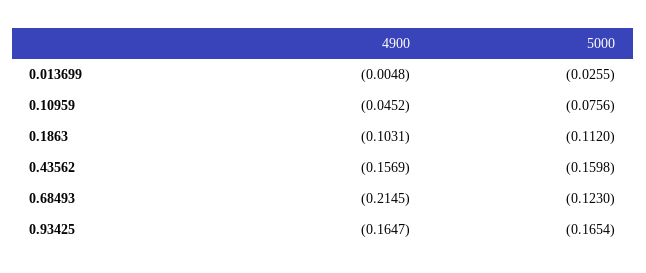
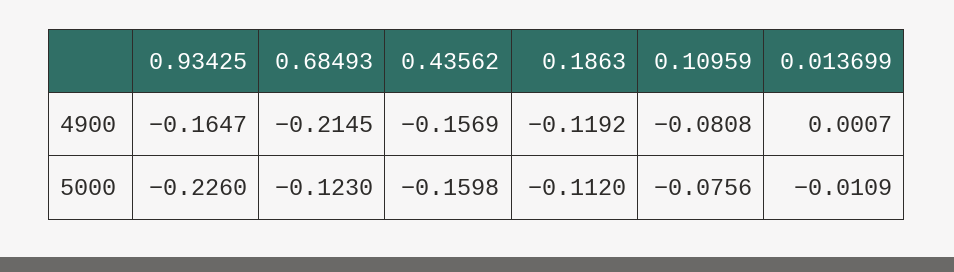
4900, 0.013699: -0.0048 -> 0.0007
5000, 0.013699: -0.0255 -> -0.0109
4900, 0.10959: -0.0452 -> -0.0808
4900, 0.1863: -0.1031 -> -0.1192
5000, 0.93425: -0.1654 -> -0.226

